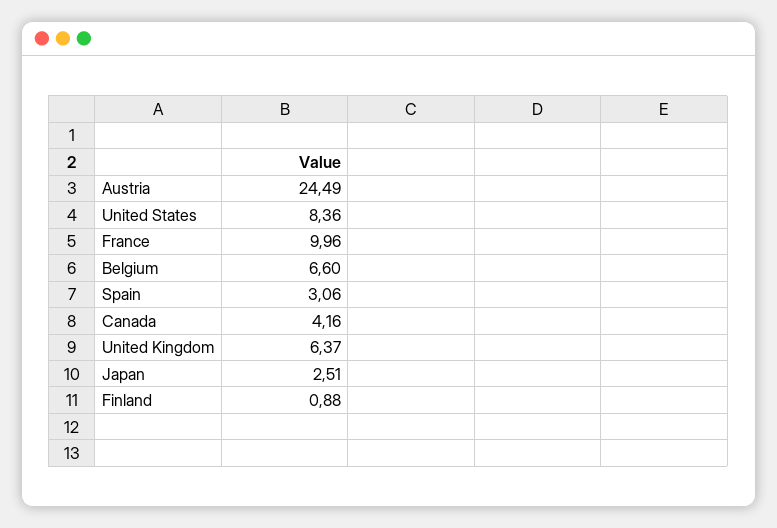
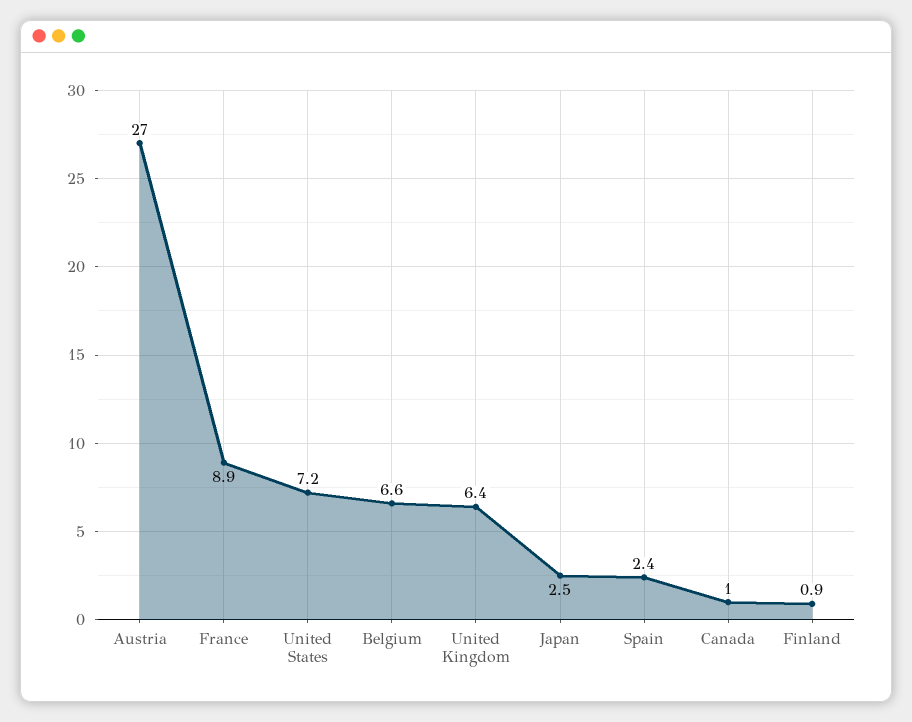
Austria: 24.49 -> 27
United States: 8.36 -> 7.2
France: 9.96 -> 8.9
Spain: 3.06 -> 2.4
Canada: 4.16 -> 1

